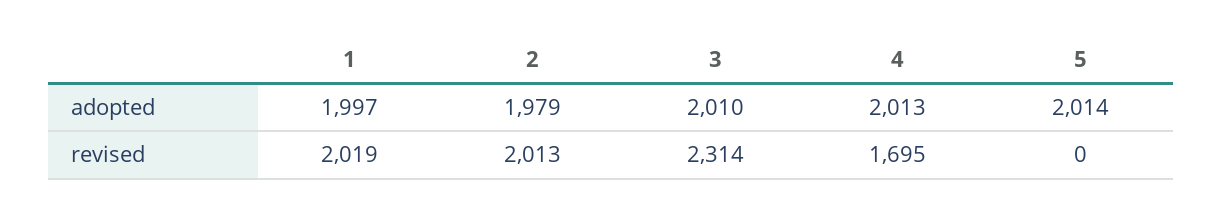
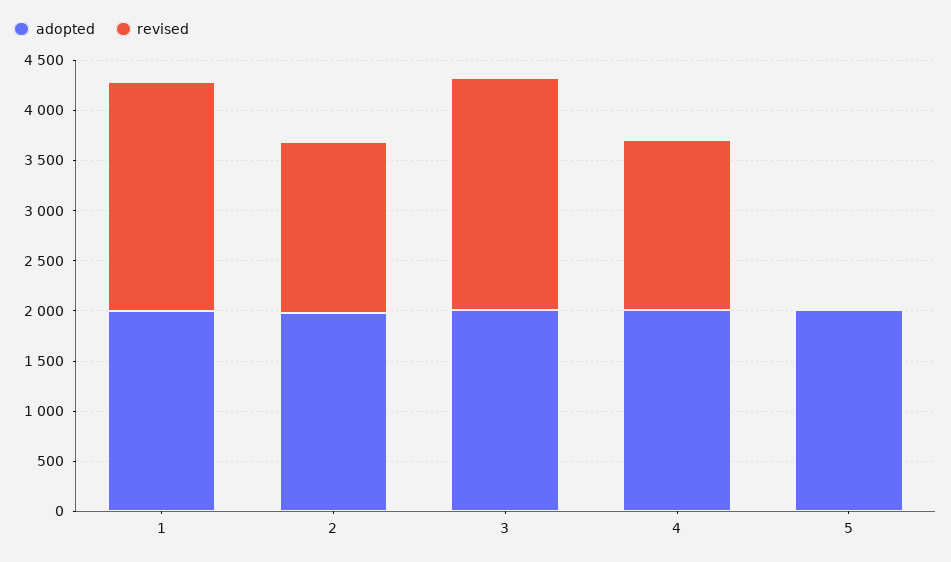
revised, 1: 2019 -> 2300
revised, 2: 2013 -> 1700

